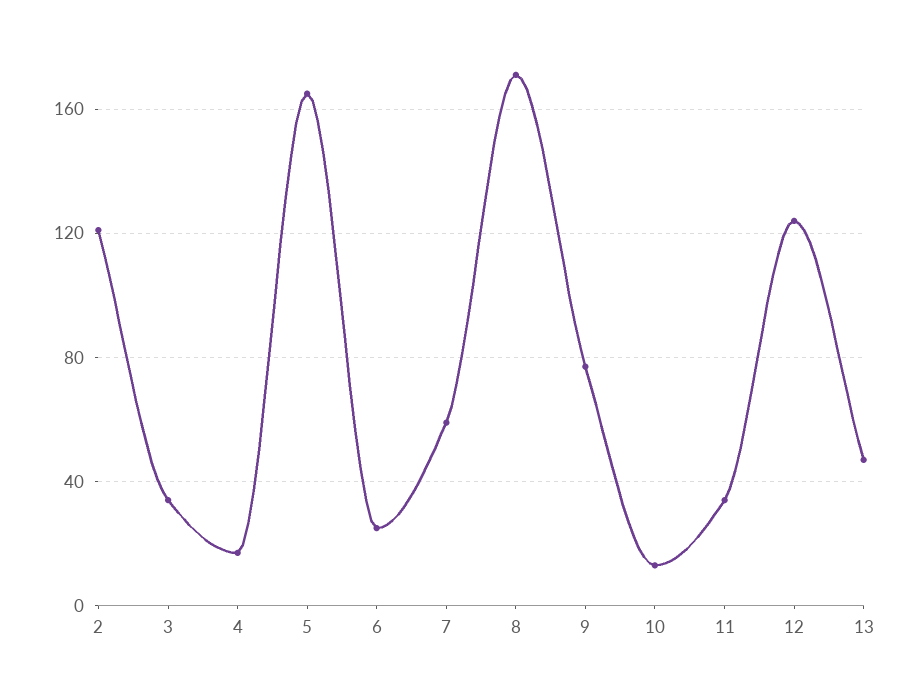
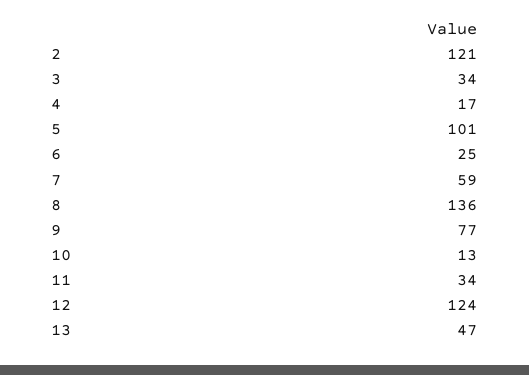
5: 165 -> 101
8: 170 -> 136

